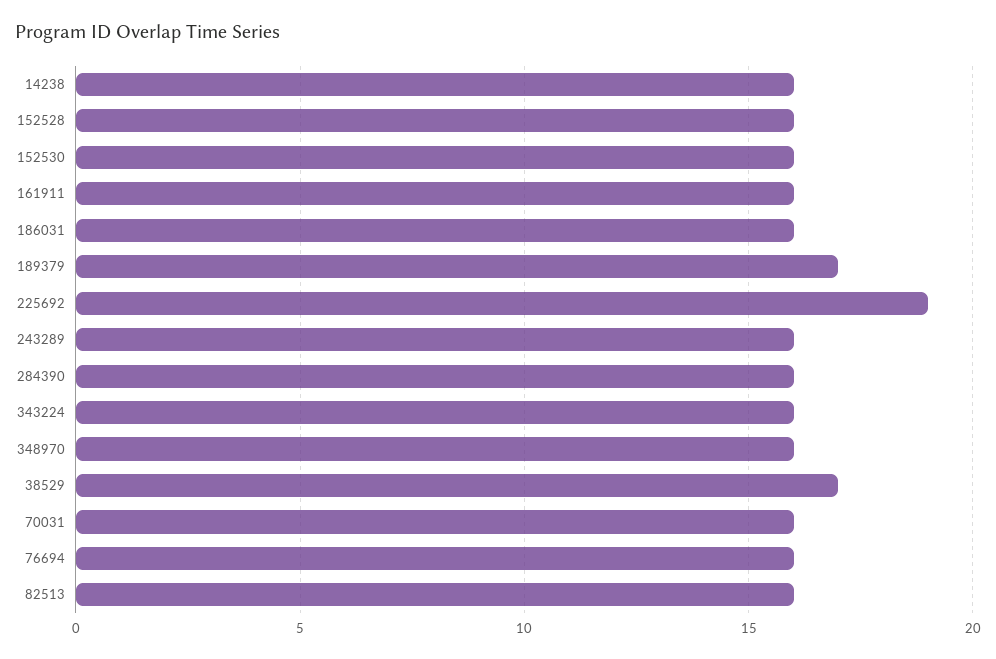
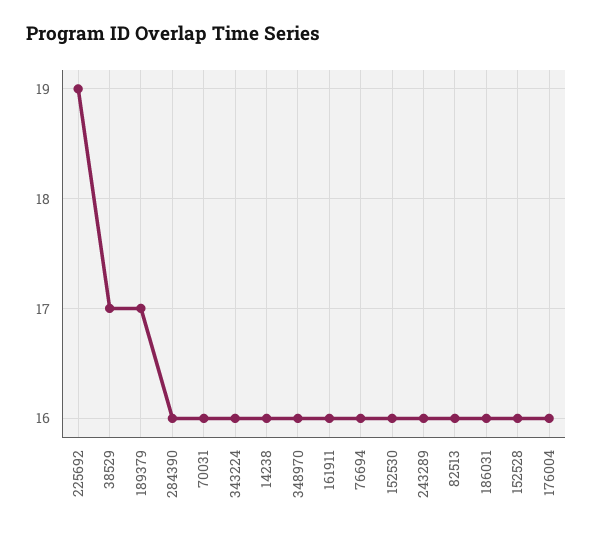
176004: none -> 16

